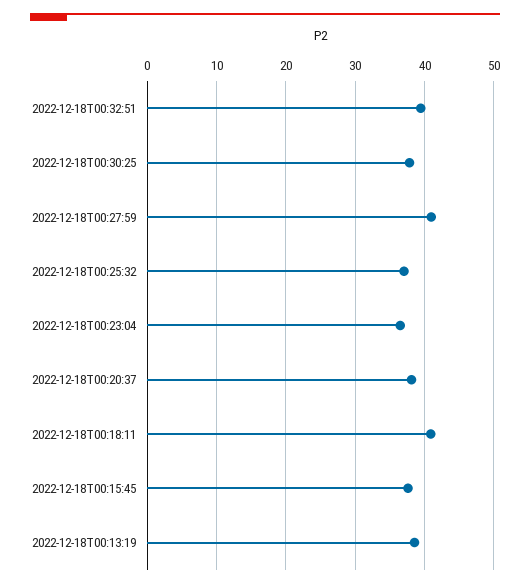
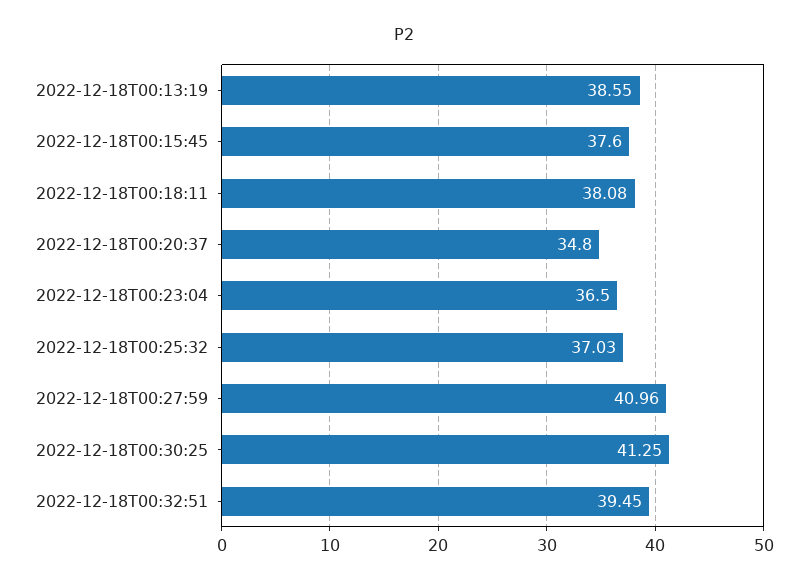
2022-12-18T00:30:25: 38 -> 41.25
2022-12-18T00:20:37: 38 -> 34.8
2022-12-18T00:18:11: 41 -> 38.08

